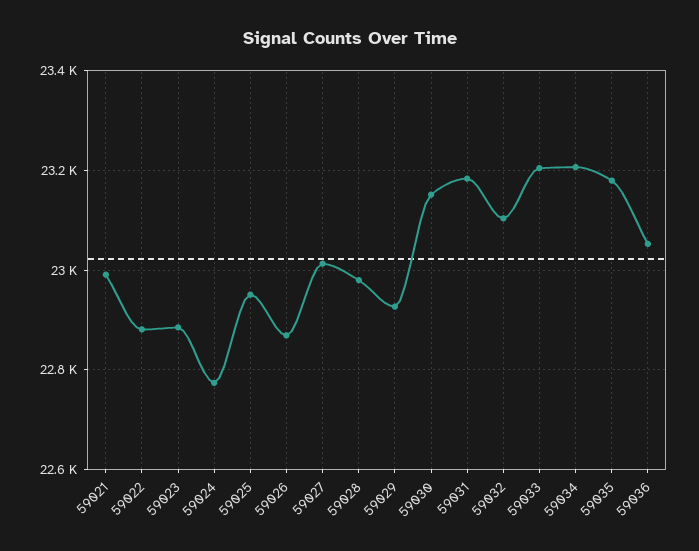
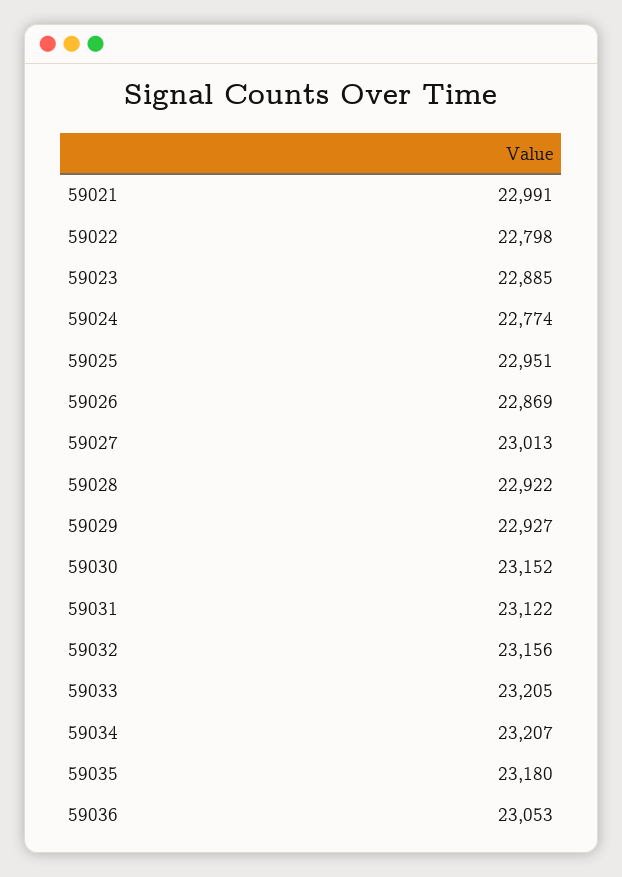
59022: 22880 -> 22798
59028: 22980 -> 22922
59031: 23180 -> 23122
59032: 23100 -> 23156

